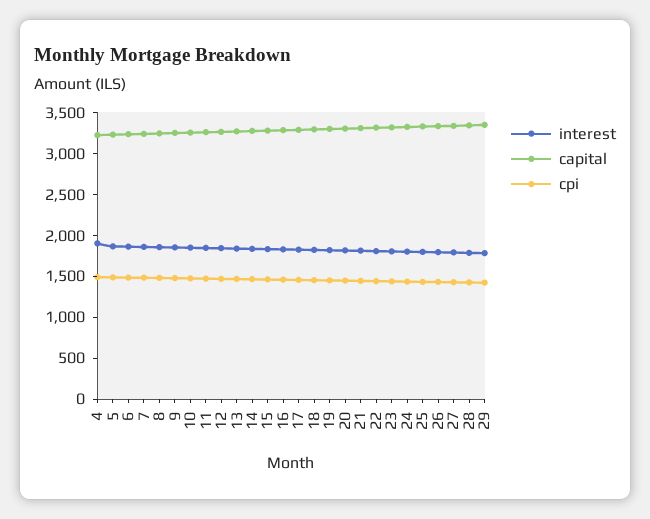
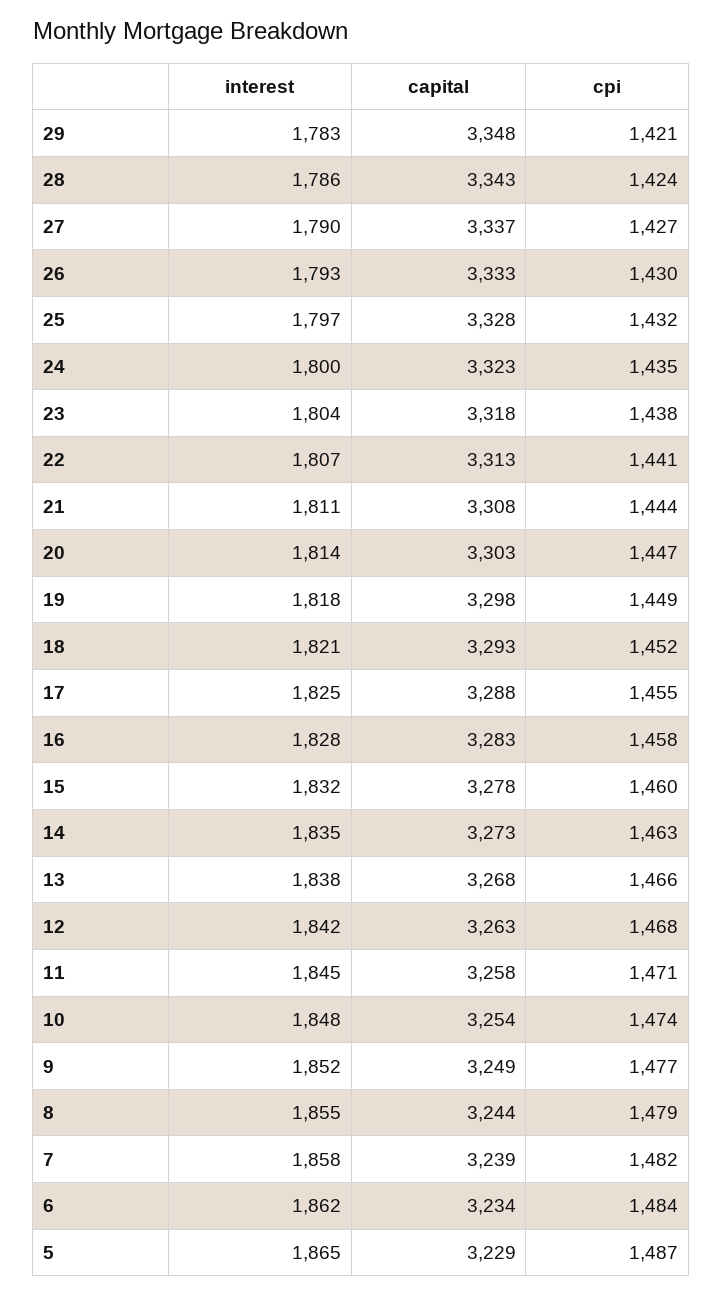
interest, 4: 1900 -> none
capital, 4: 3200 -> none
cpi, 4: 1500 -> none

